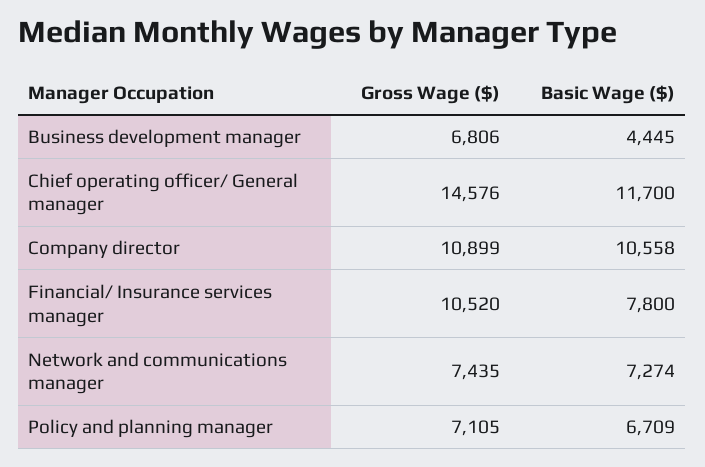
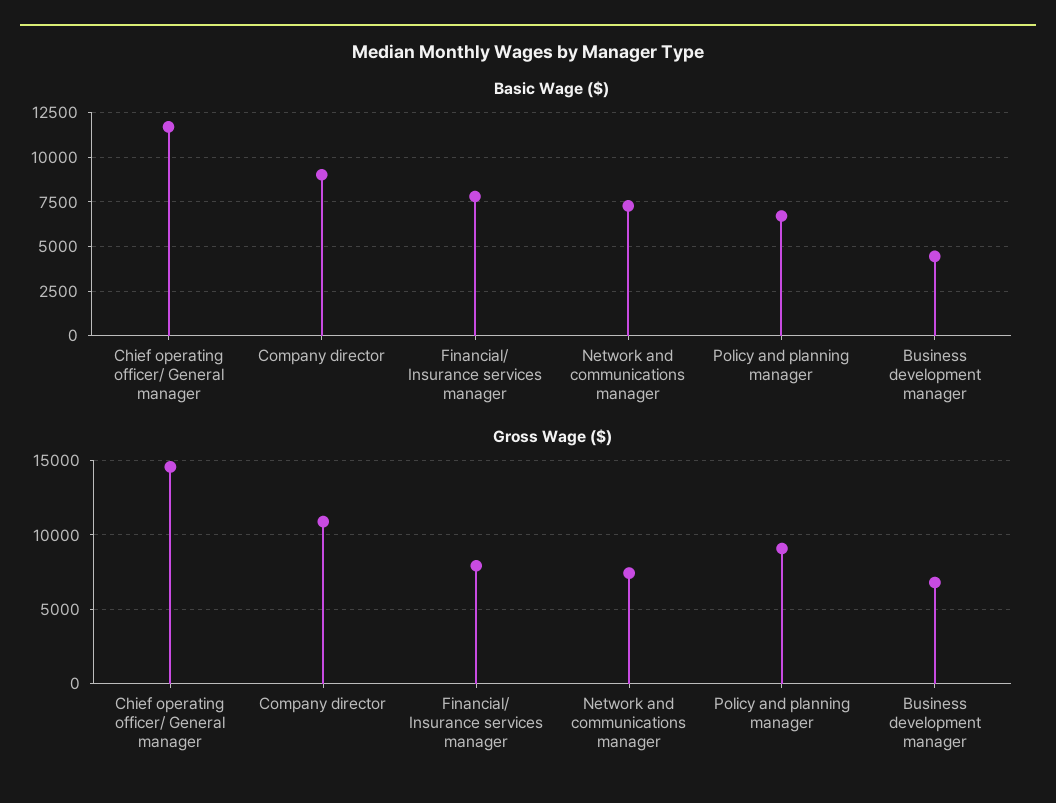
Basic Wage ($), Company director: 10558 -> 9000
Gross Wage ($), Financial/ Insurance services manager: 10520 -> 8000
Gross Wage ($), Policy and planning manager: 7105 -> 9000

